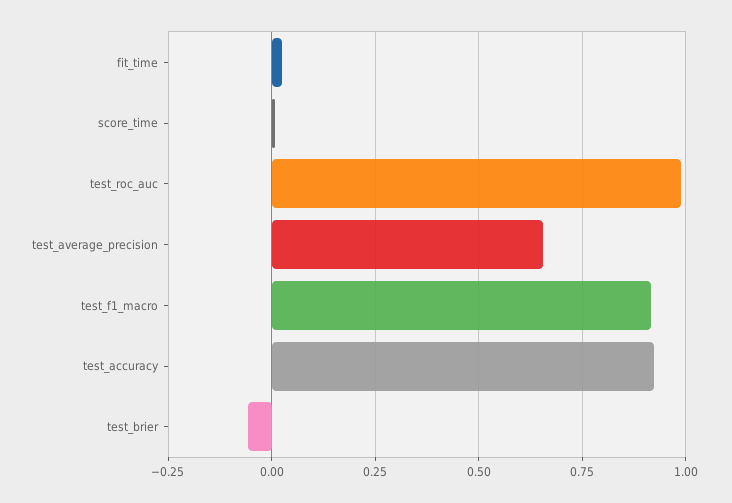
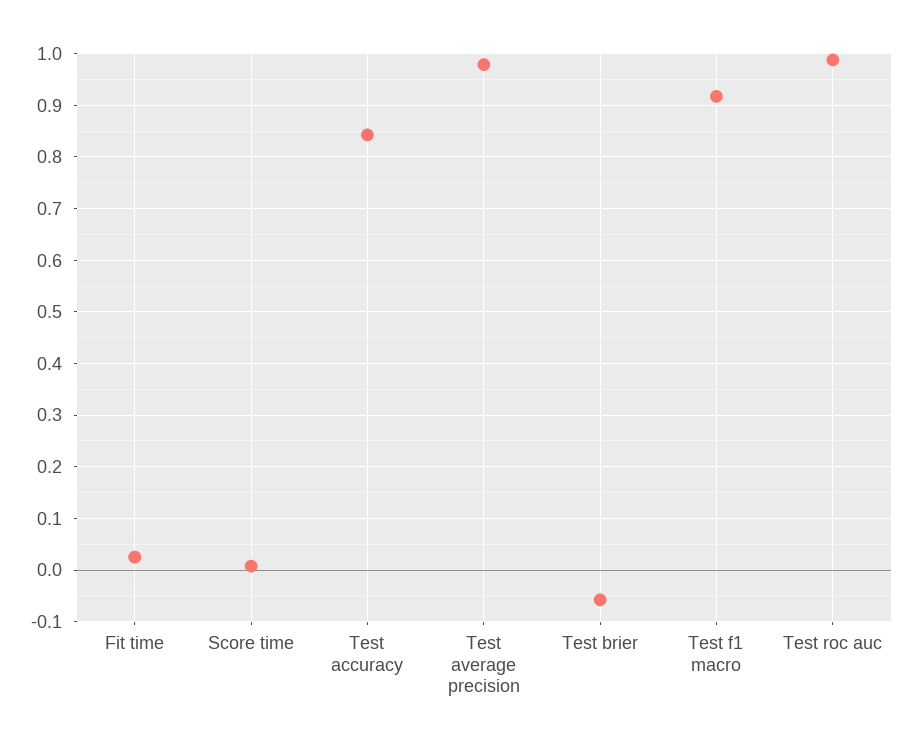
test_average_precision: 0.65 -> 0.98
test_accuracy: 0.925 -> 0.84

